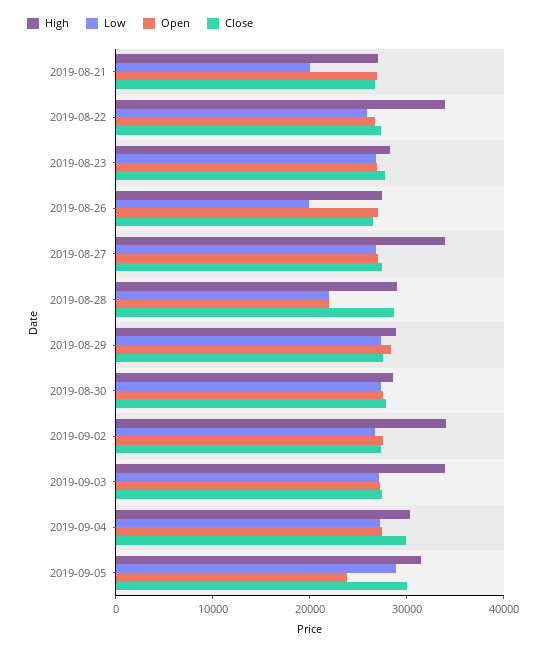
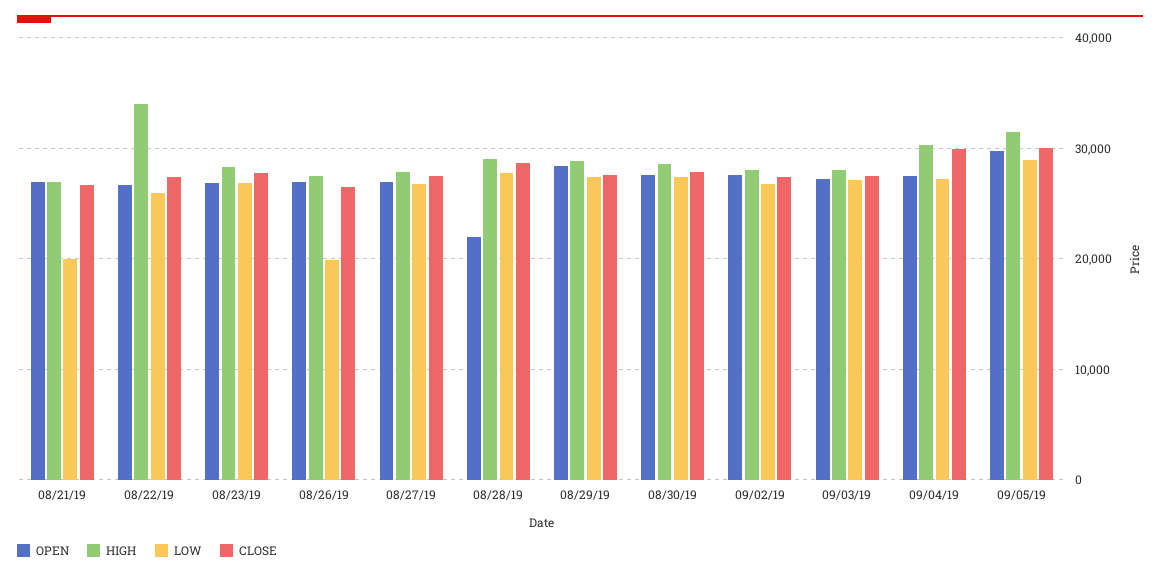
High, 2019-08-27: 34000 -> 28000
Low, 2019-08-28: 22000 -> 28000
High, 2019-09-02: 34000 -> 28000
High, 2019-09-03: 34000 -> 28000
Open, 2019-09-05: 24000 -> 30000

